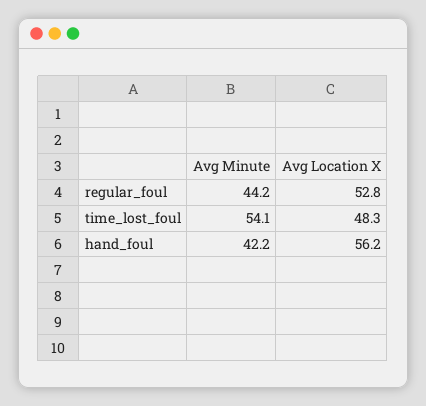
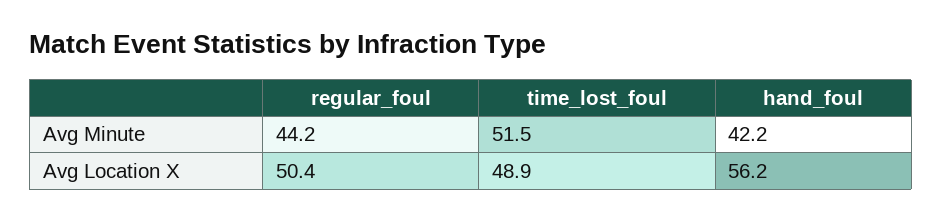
Avg Location X, regular_foul: 52.8 -> 50.4
Avg Minute, time_lost_foul: 54.1 -> 51.5
Avg Location X, time_lost_foul: 48.3 -> 48.9

